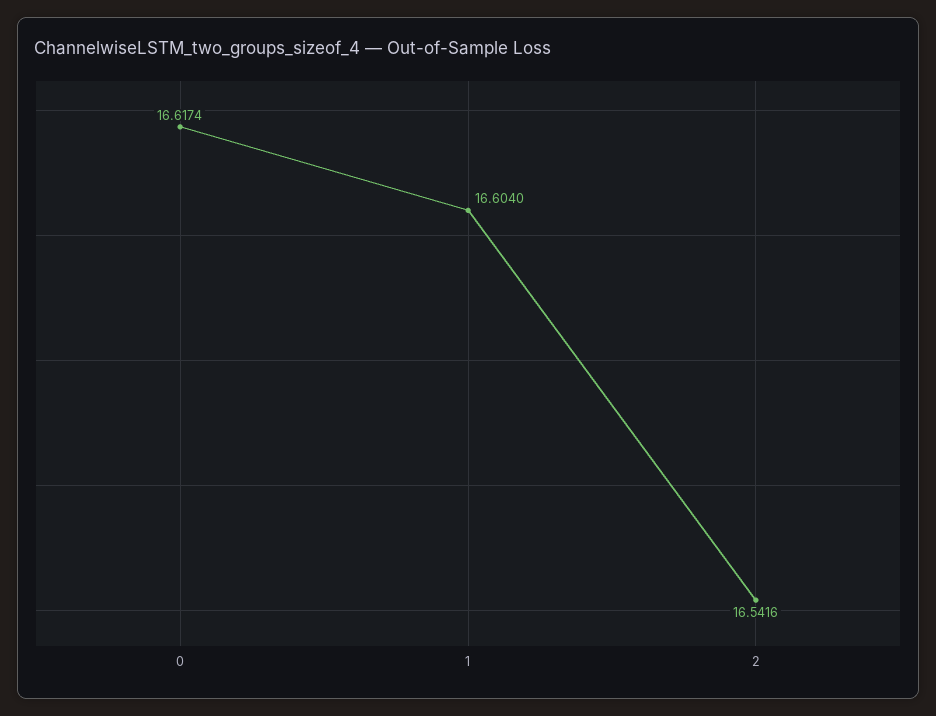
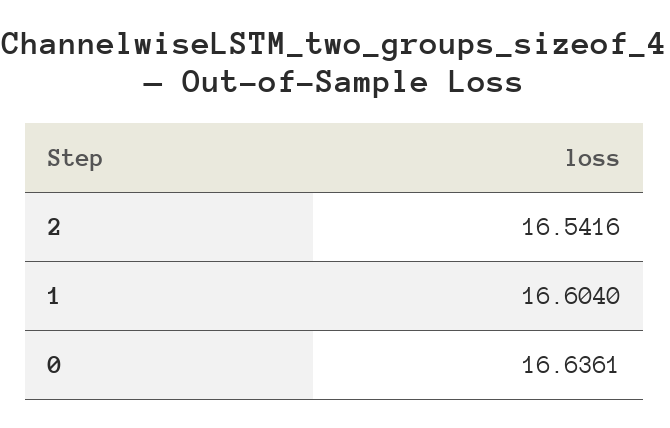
0: 16.6174 -> 16.6361

